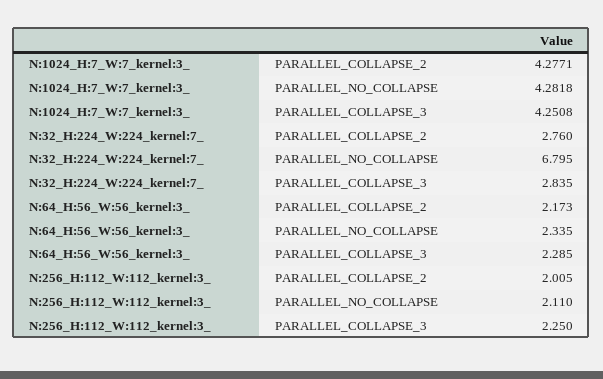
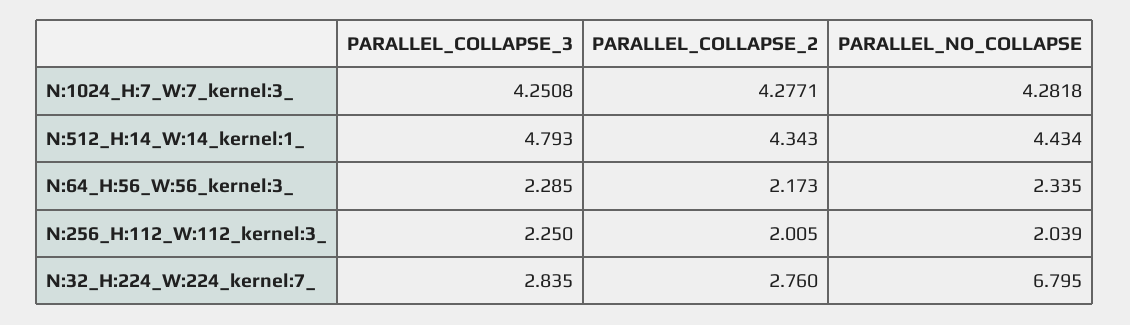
N:256_H:112_W:112_kernel:3_, PARALLEL_NO_COLLAPSE: 2.11 -> 2.039
N:512_H:14_W:14_kernel:1_, PARALLEL_COLLAPSE_3: none -> 4.793
N:512_H:14_W:14_kernel:1_, PARALLEL_COLLAPSE_2: none -> 4.343
N:512_H:14_W:14_kernel:1_, PARALLEL_NO_COLLAPSE: none -> 4.434

